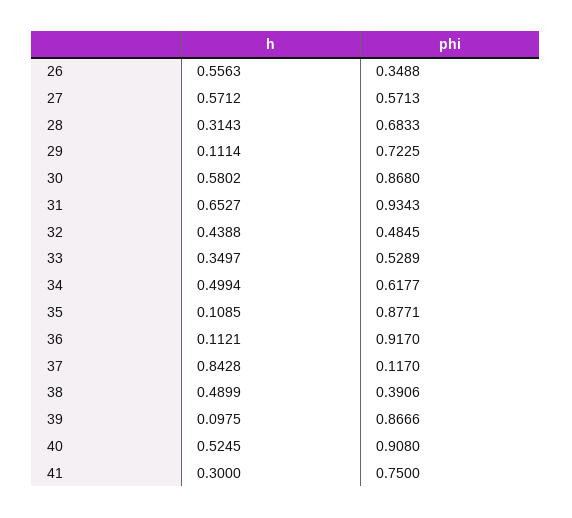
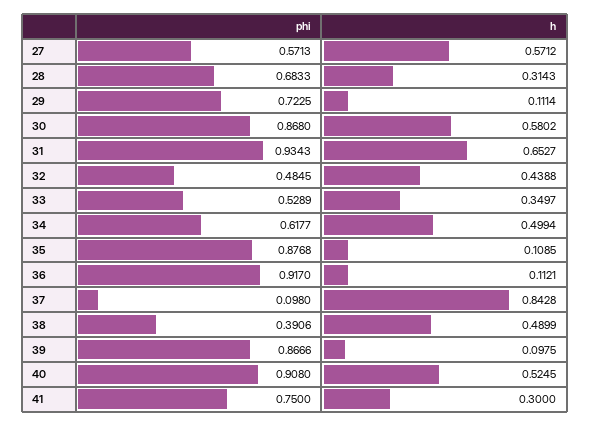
h, 26: 0.5563 -> none
phi, 26: 0.3488 -> none
phi, 35: 0.8771 -> 0.8768
phi, 37: 0.117 -> 0.098

